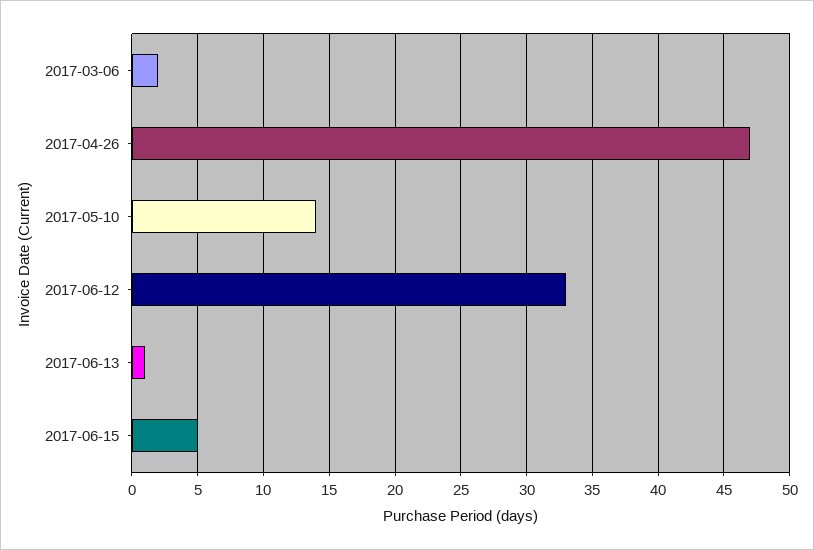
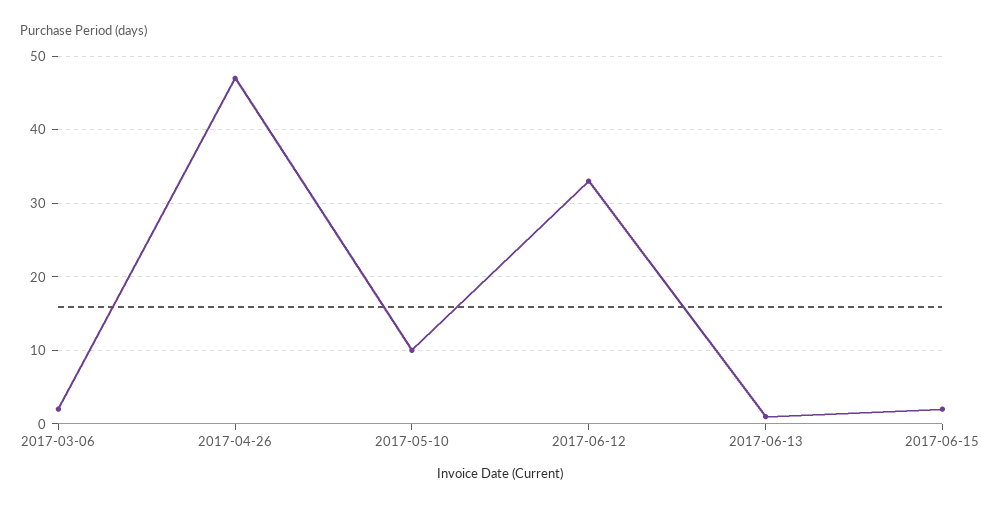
2017-05-10: 14 -> 10
2017-06-15: 5 -> 2

